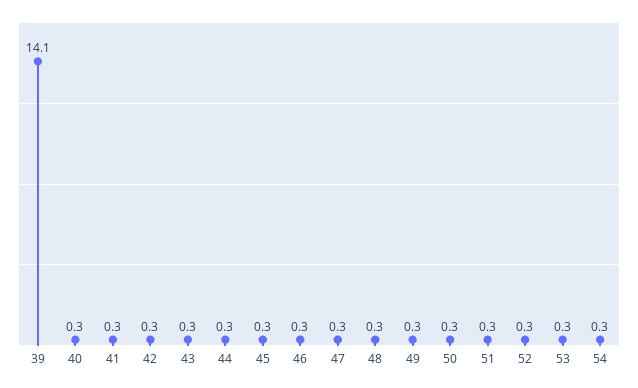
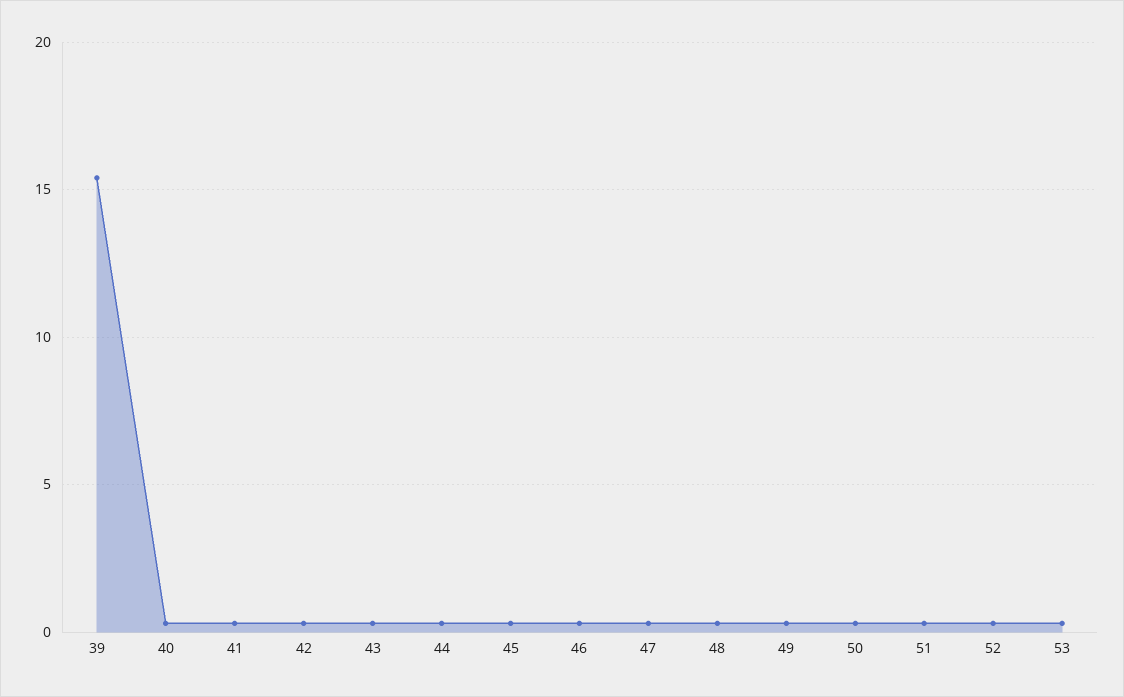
39: 14.1 -> 15.5
54: 0.3 -> none

